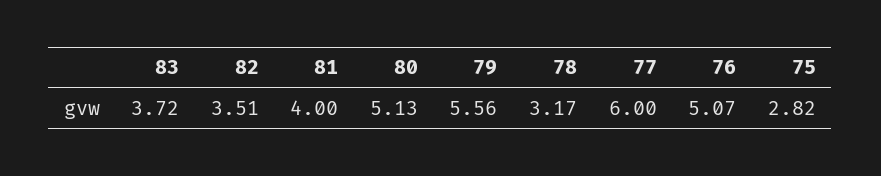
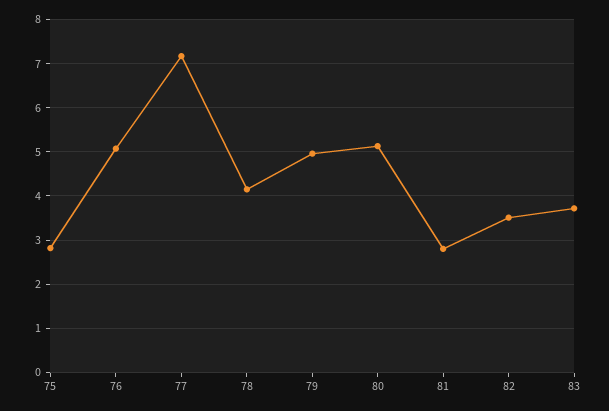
81: 4 -> 2.8
79: 5.56 -> 5
78: 3.17 -> 4.2
77: 6 -> 7.2

